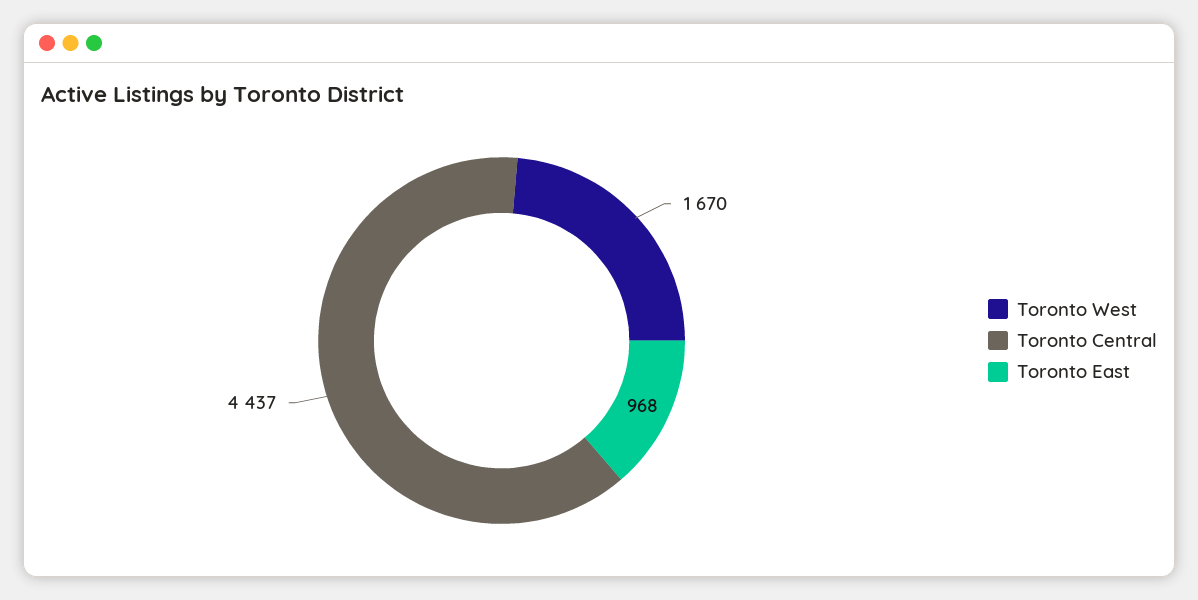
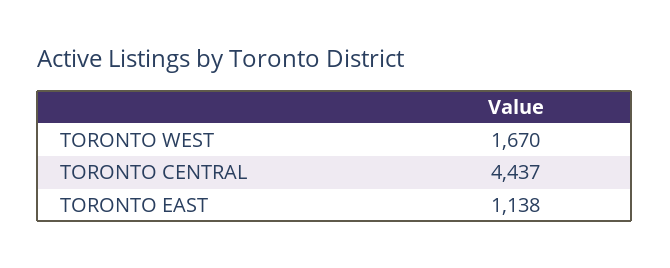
Toronto East: 968 -> 1138

